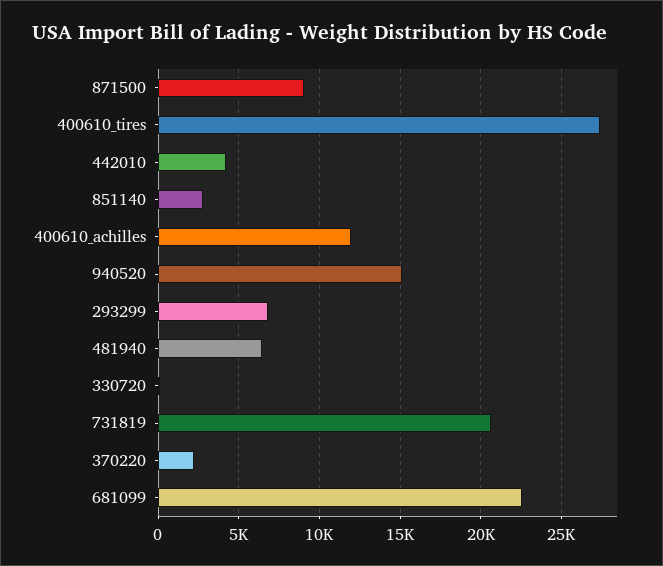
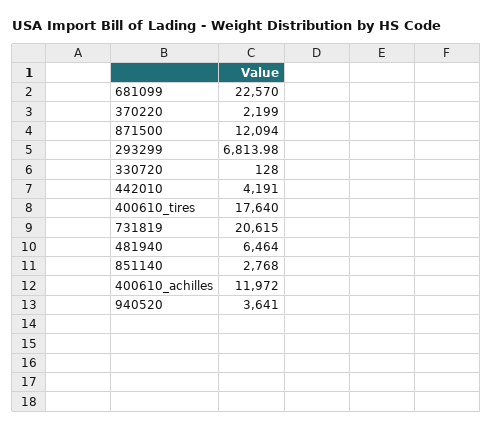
871500: 9000 -> 12094
400610_tires: 27500 -> 17640
940520: 15000 -> 3641

